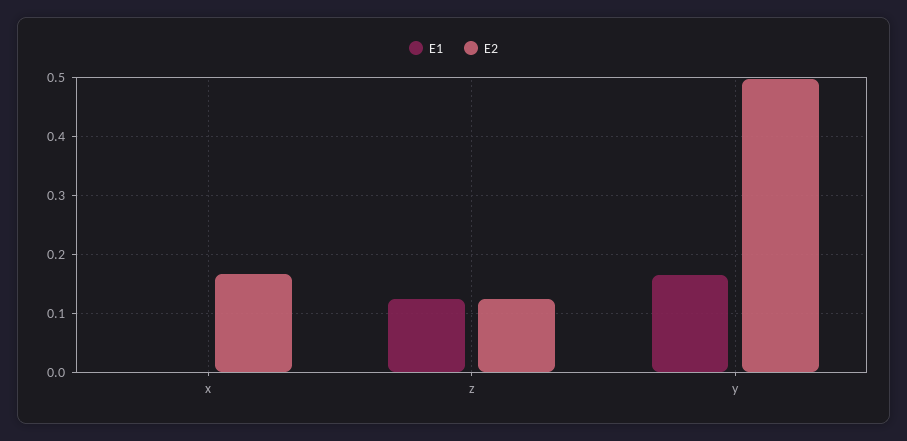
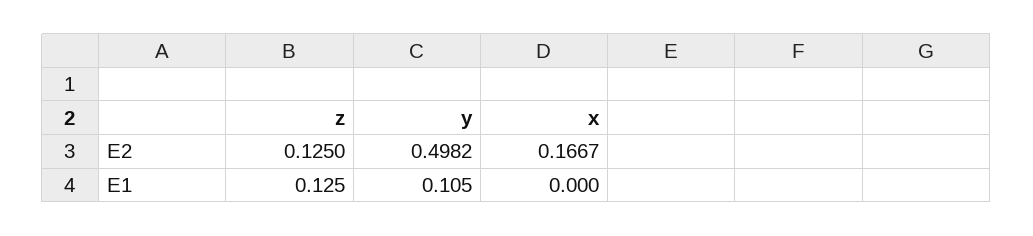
E1, y: 0.16 -> 0.105

